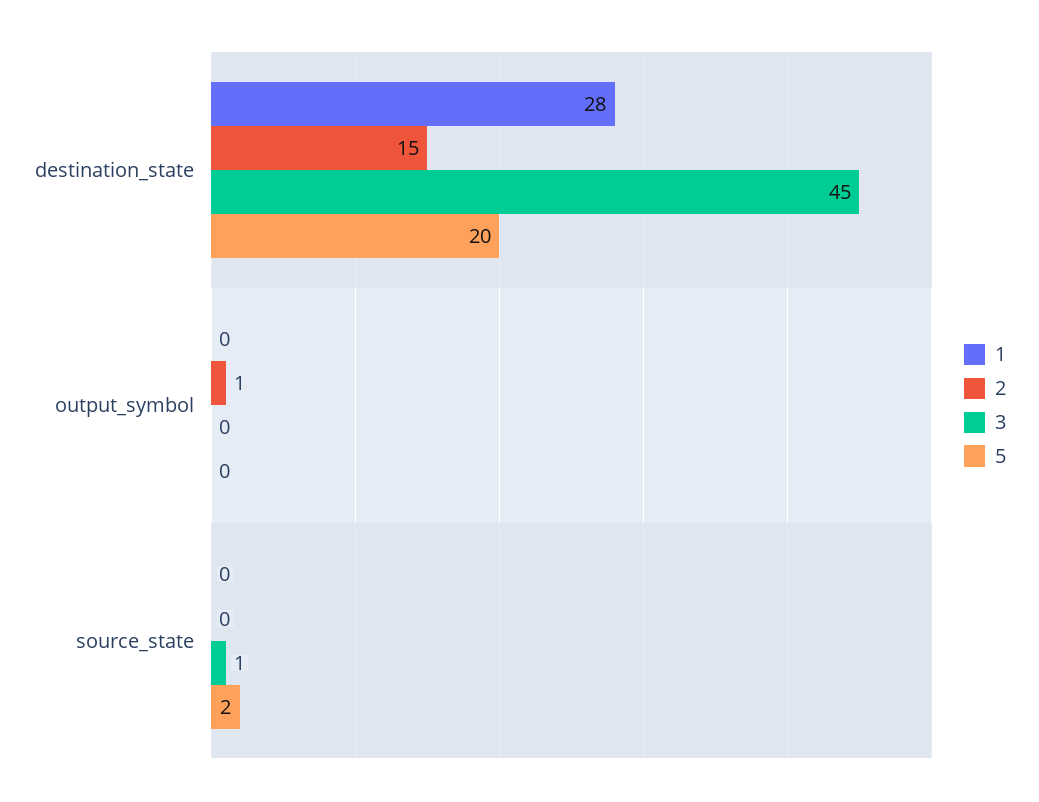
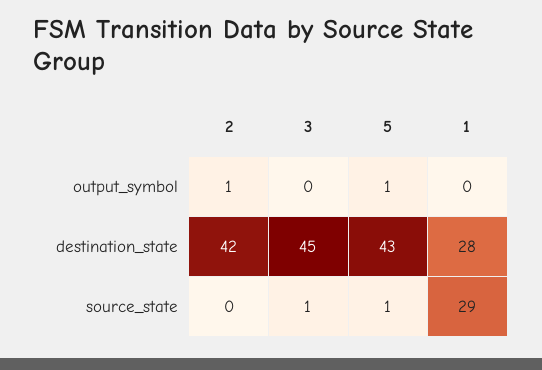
2, destination_state: 15 -> 42
5, destination_state: 20 -> 43
5, output_symbol: 0 -> 1
1, source_state: 0 -> 29
5, source_state: 2 -> 1

